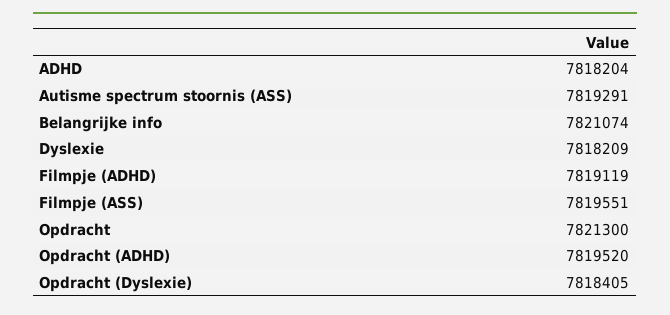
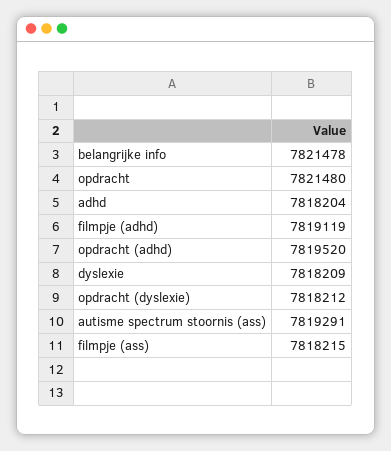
Belangrijke info: 7821074 -> 7821478
Filmpje (ASS): 7819551 -> 7818215
Opdracht: 7821300 -> 7821480
Opdracht (Dyslexie): 7818405 -> 7818212

